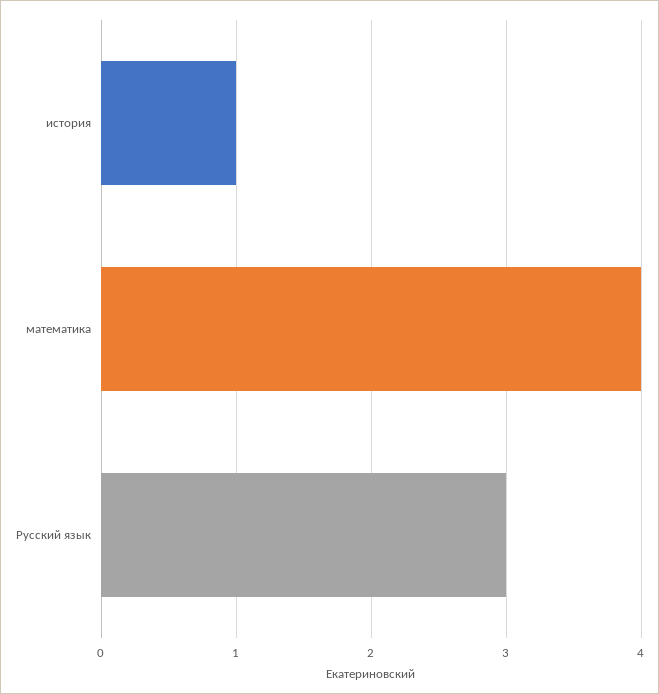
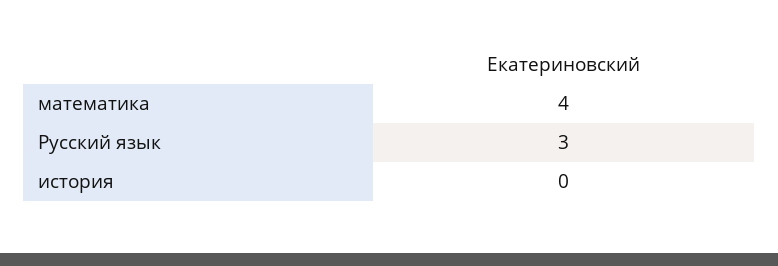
история: 1 -> 0

